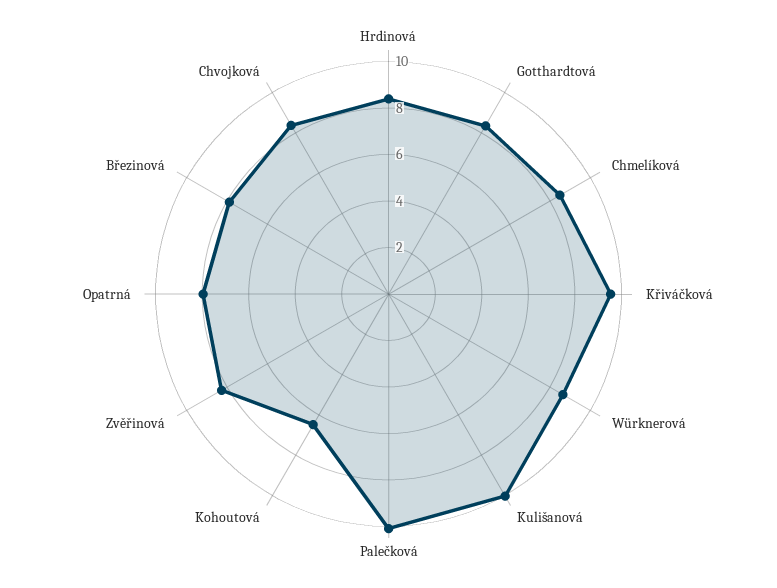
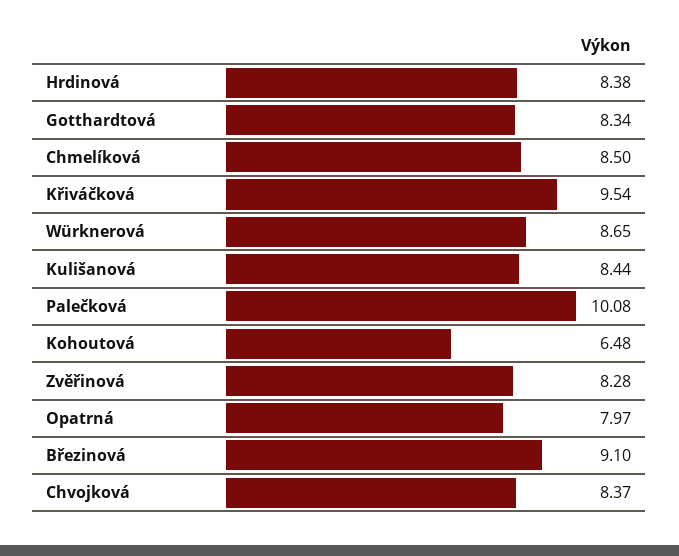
Kulišanová: 10 -> 8.44
Březinová: 8 -> 9.1

